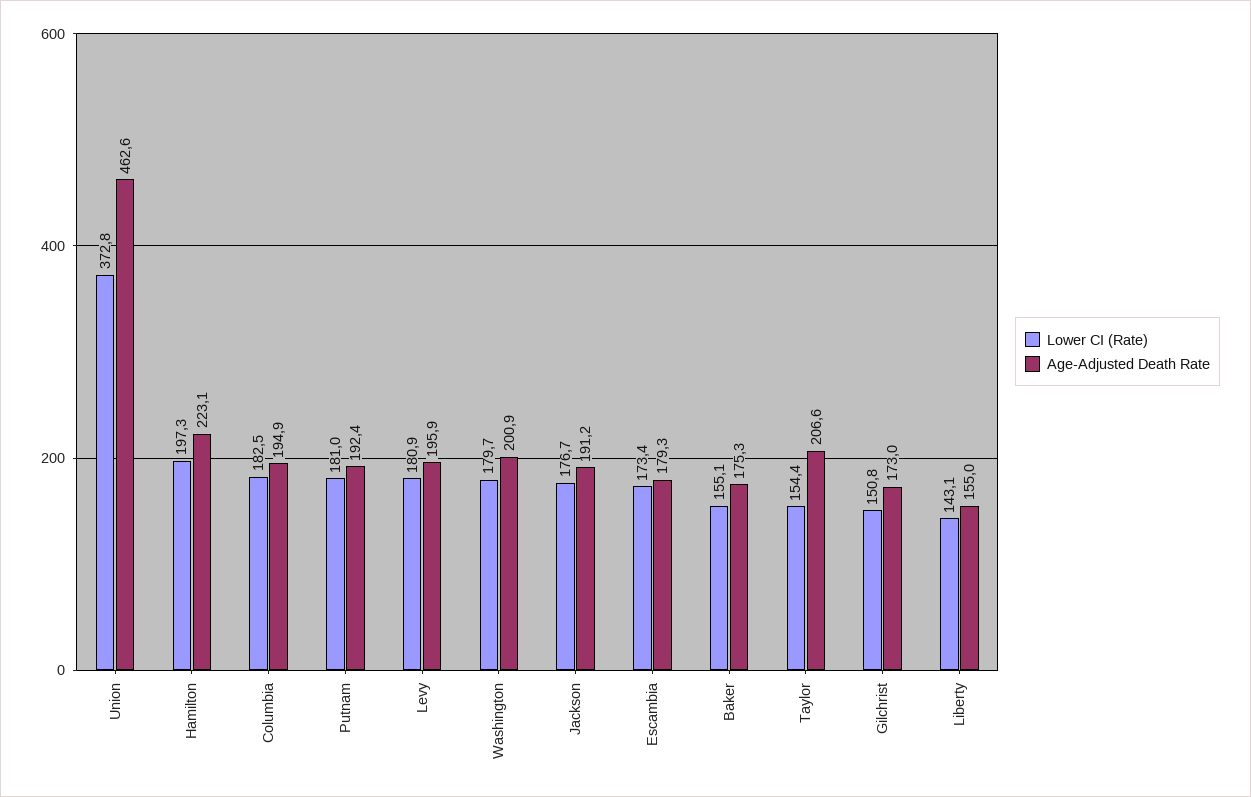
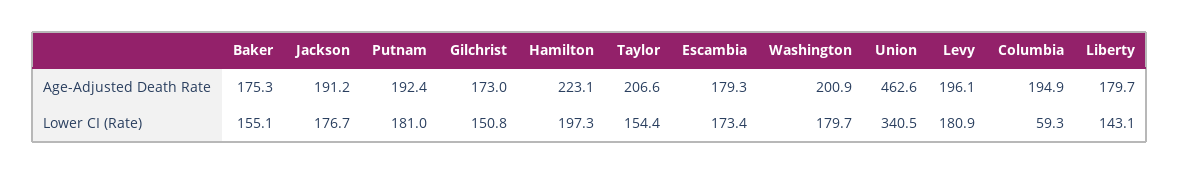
Lower CI (Rate), Union: 372.8 -> 340.5
Lower CI (Rate), Columbia: 182.5 -> 59.3
Age-Adjusted Death Rate, Levy: 195.9 -> 196.1
Age-Adjusted Death Rate, Liberty: 155 -> 179.7

